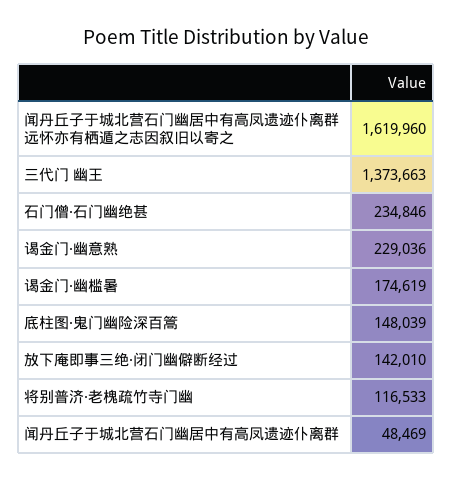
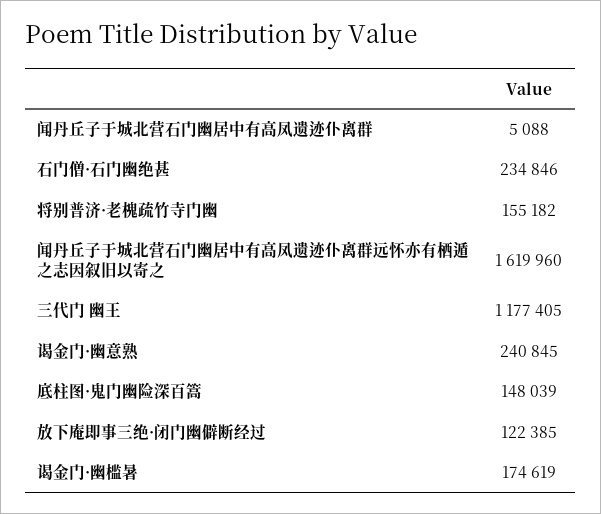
三代门 幽王: 1373663 -> 1177405
谒金门·幽意熟: 229036 -> 240845
放下庵即事三绝·闭门幽僻断经过: 142010 -> 122385
将别普济·老槐疏竹寺门幽: 116533 -> 155182
闻丹丘子于城北营石门幽居中有高凤遗迹仆离群: 48469 -> 5088

